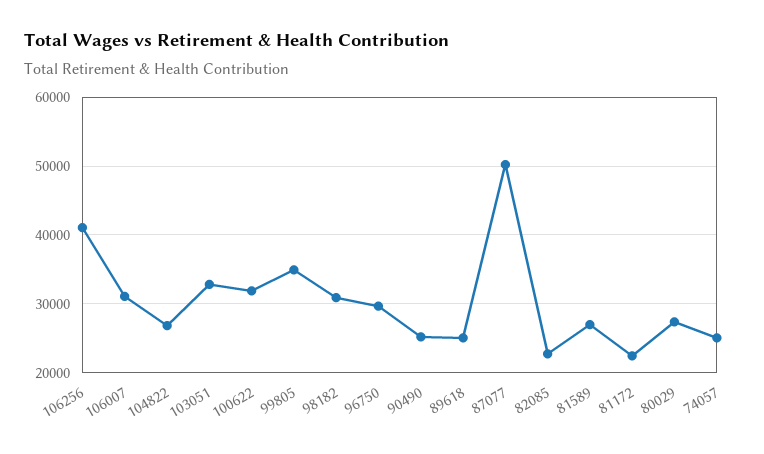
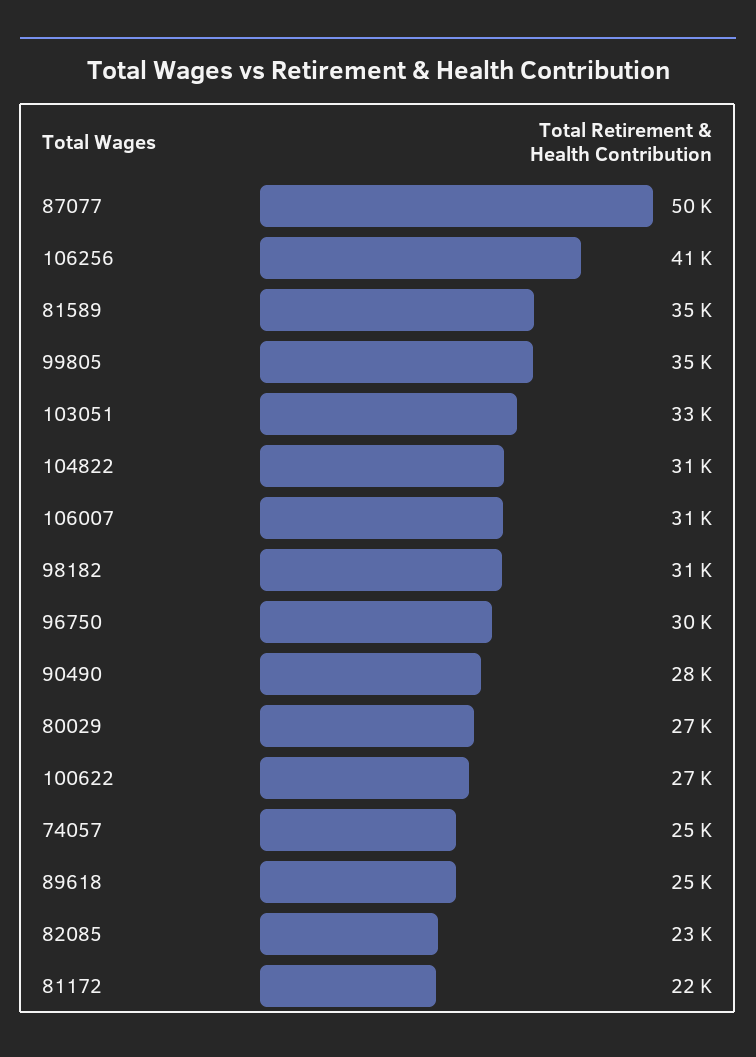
104822: 27000 -> 31000
100622: 32000 -> 27000
90490: 25000 -> 28000
81589: 27000 -> 35000

